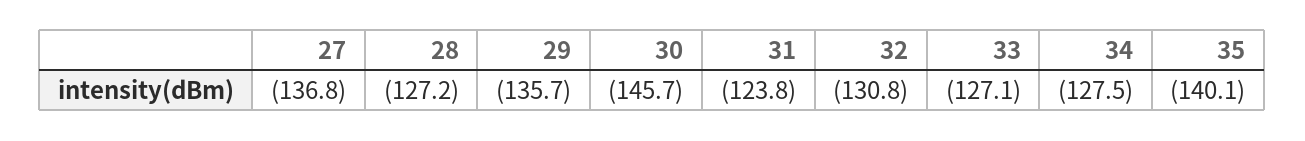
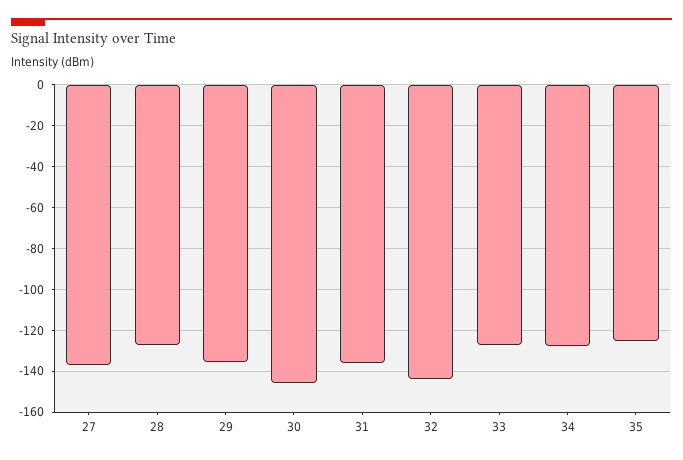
31: -123.8 -> -135
32: -130.8 -> -145
35: -140.1 -> -125

